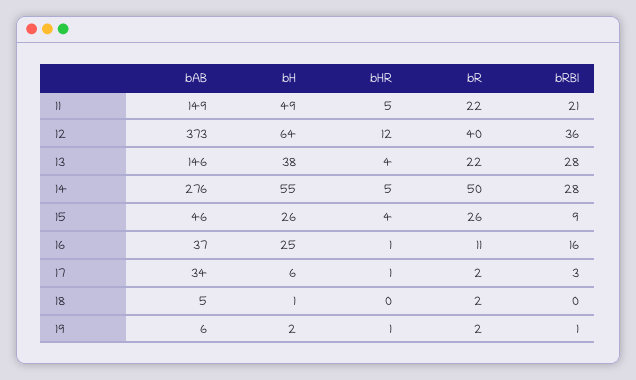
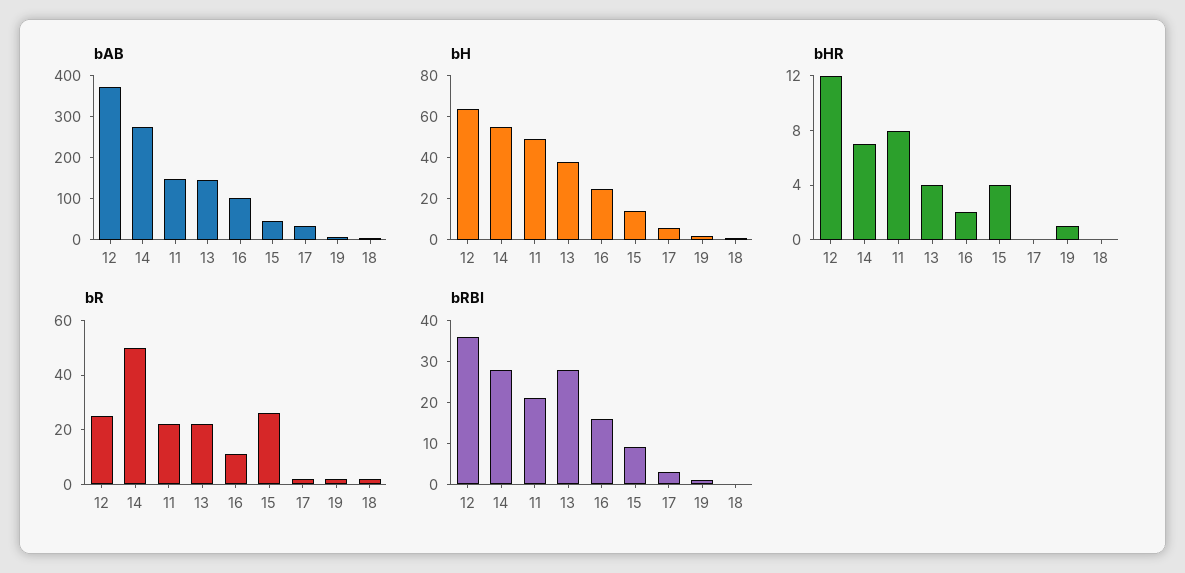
bHR, 11: 5 -> 8
bR, 12: 40 -> 25
bHR, 14: 5 -> 7
bH, 15: 26 -> 15
bAB, 16: 37 -> 100
bHR, 16: 1 -> 2
bHR, 17: 1 -> 0

